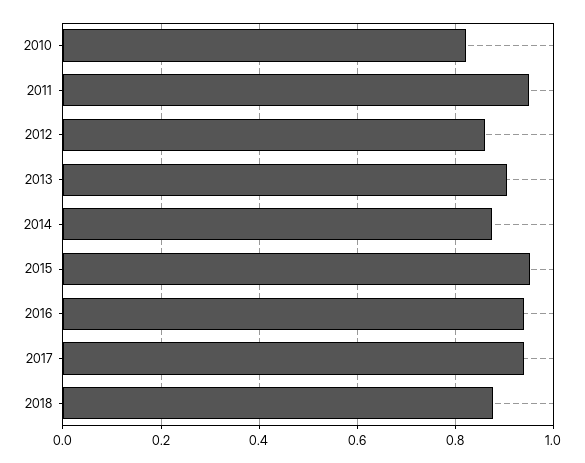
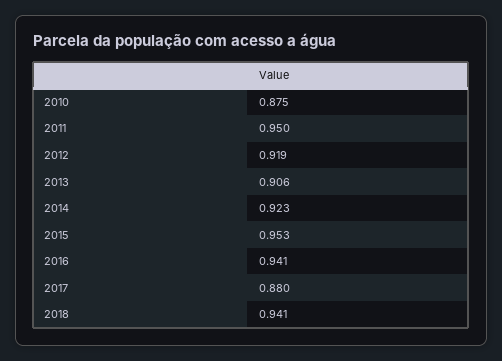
2010: 0.82 -> 0.875
2012: 0.86 -> 0.919
2014: 0.88 -> 0.923
2017: 0.94 -> 0.88
2018: 0.88 -> 0.941

